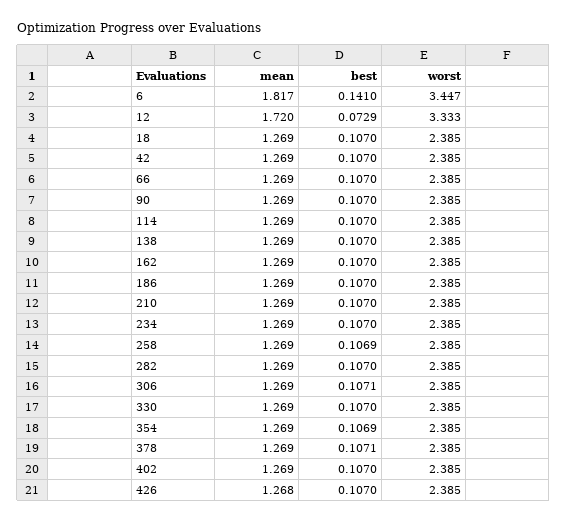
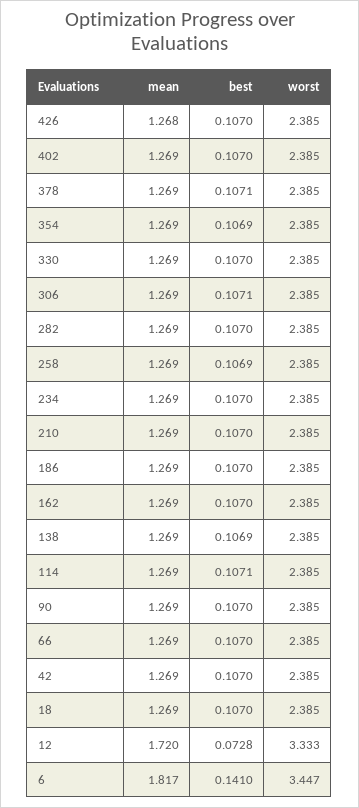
best, 12: 0.0729 -> 0.0728
best, 114: 0.107 -> 0.1071
best, 138: 0.107 -> 0.1069

